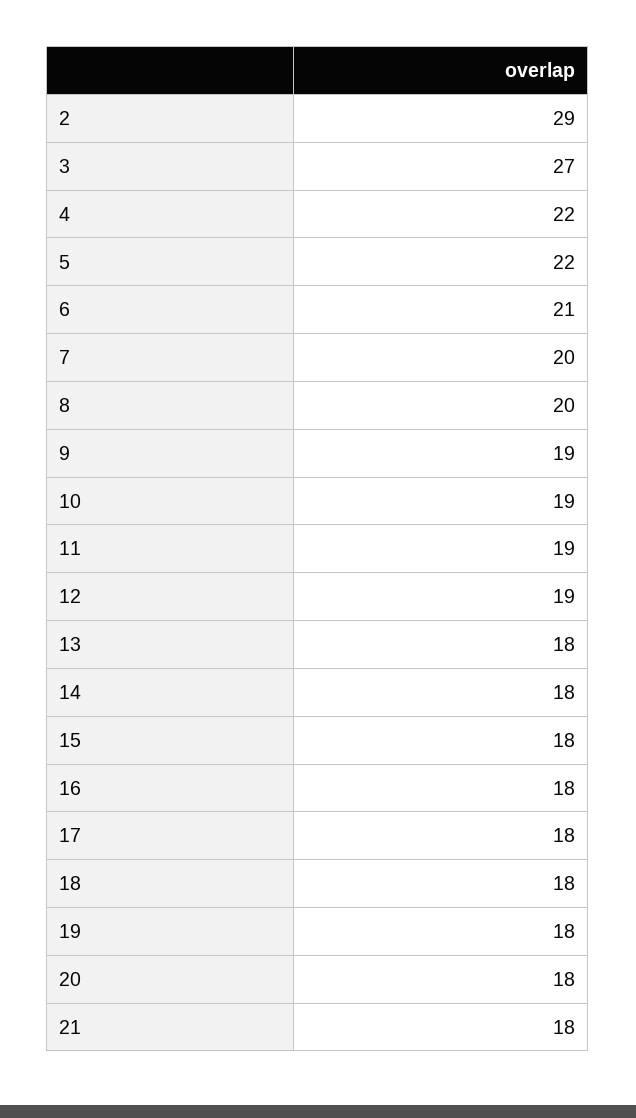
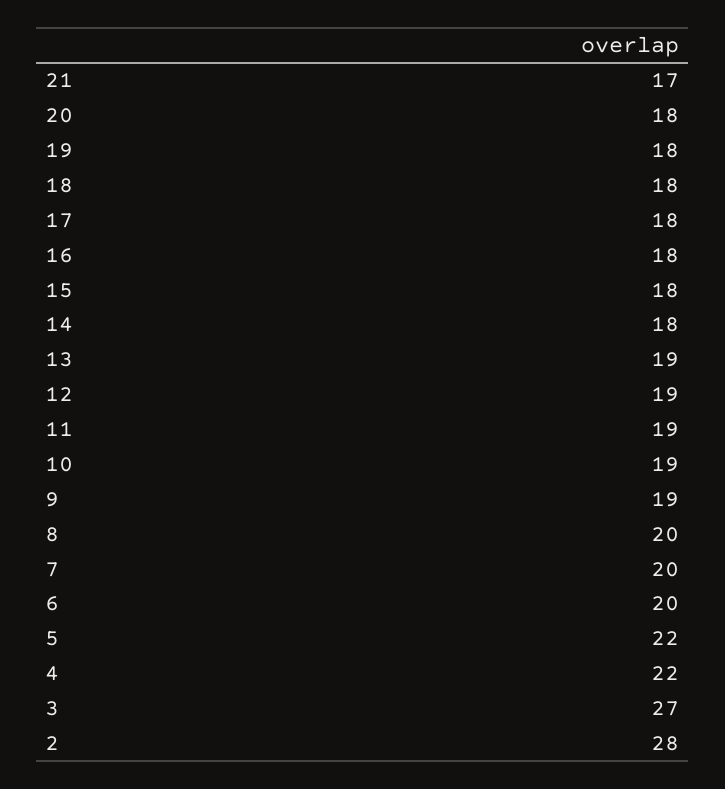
2: 29 -> 28
6: 21 -> 20
13: 18 -> 19
21: 18 -> 17

